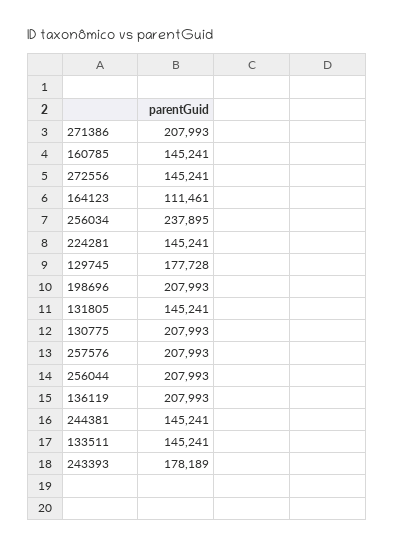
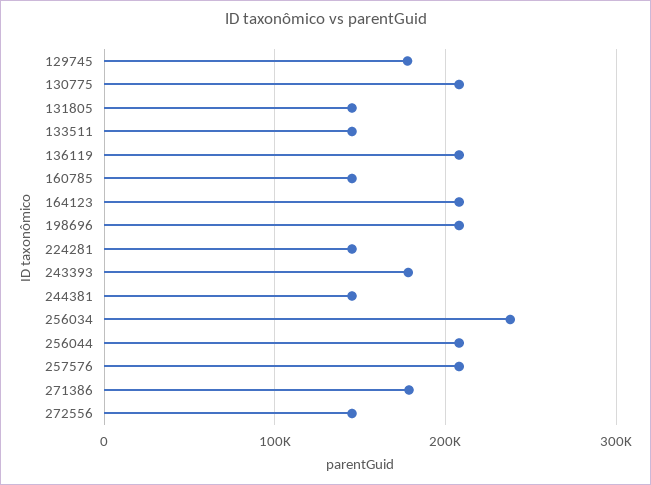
271386: 207993 -> 180000
164123: 111461 -> 210000

